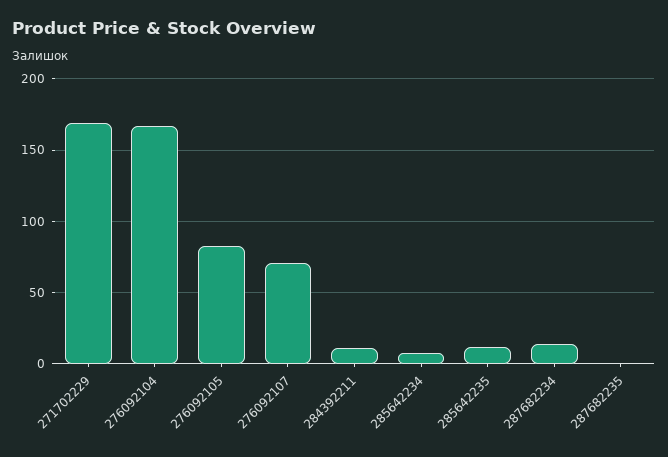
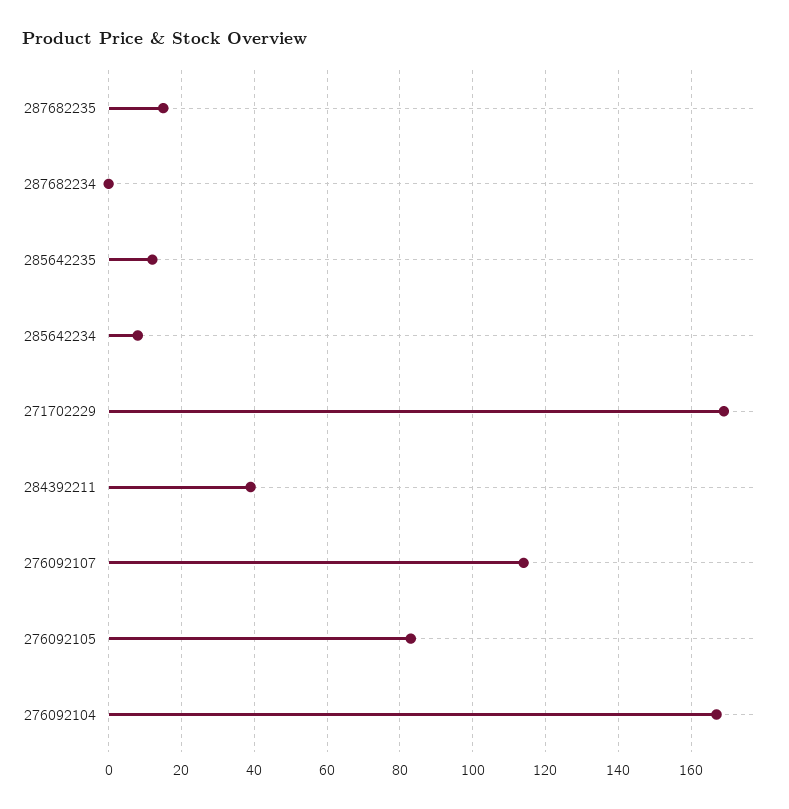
276092107: 70 -> 115
284392211: 10 -> 40
287682234: 15 -> 0
287682235: 0 -> 15

